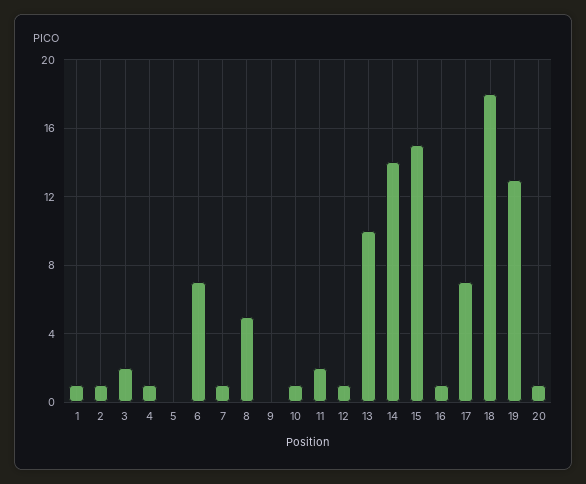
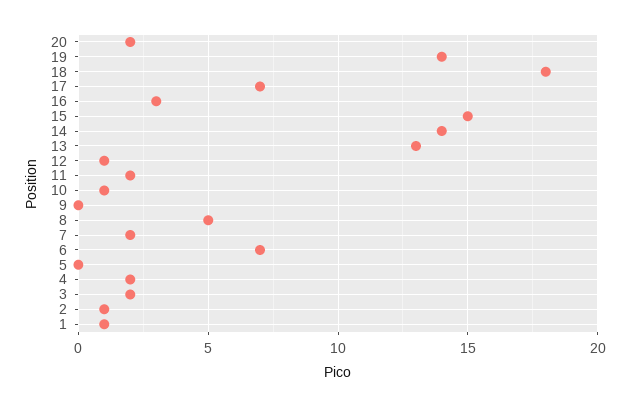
4: 1 -> 2
7: 1 -> 2
13: 10 -> 13
16: 1 -> 3
19: 13 -> 14
20: 1 -> 2

